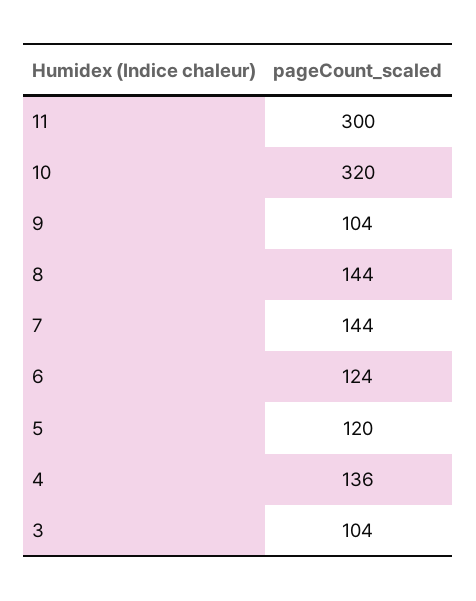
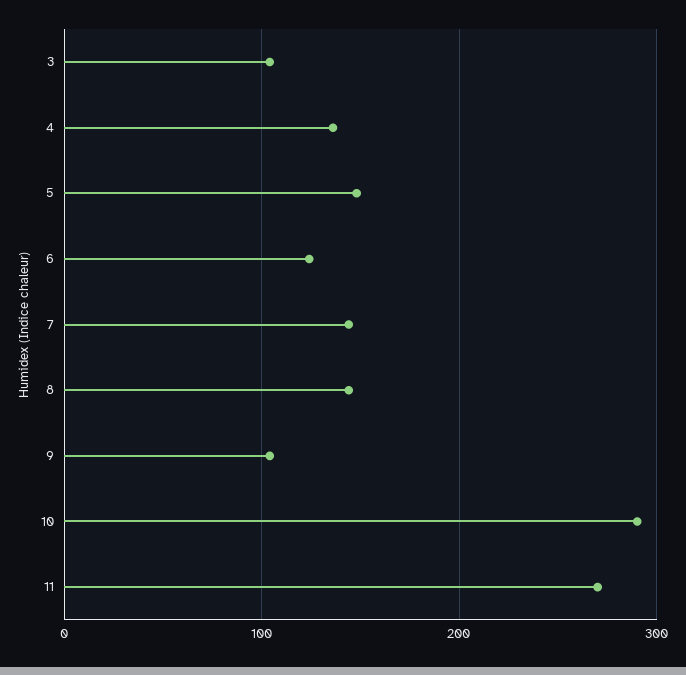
11: 300 -> 270
10: 320 -> 290
5: 120 -> 150

